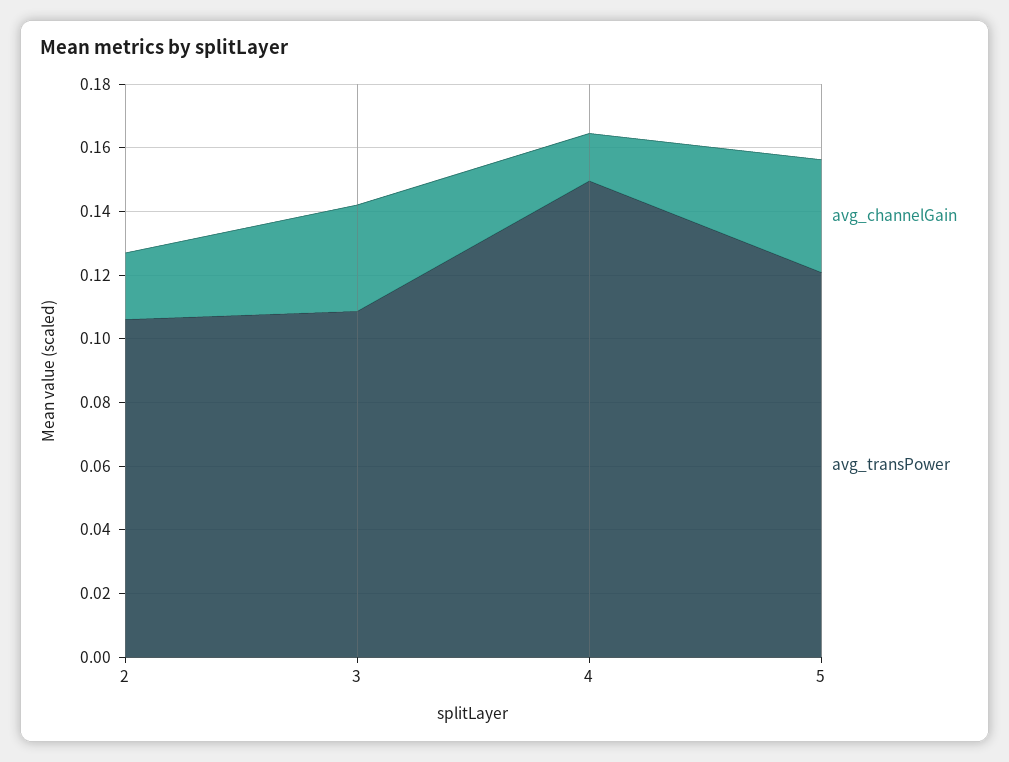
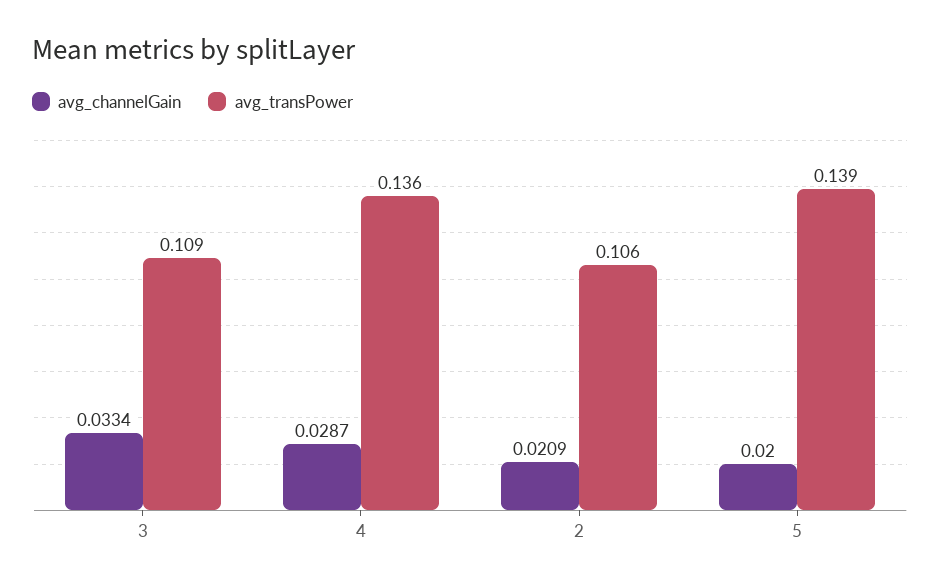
avg_channelGain, 4: 0.015 -> 0.0287
avg_transPower, 4: 0.15 -> 0.136
avg_channelGain, 5: 0.035 -> 0.02
avg_transPower, 5: 0.12 -> 0.139

